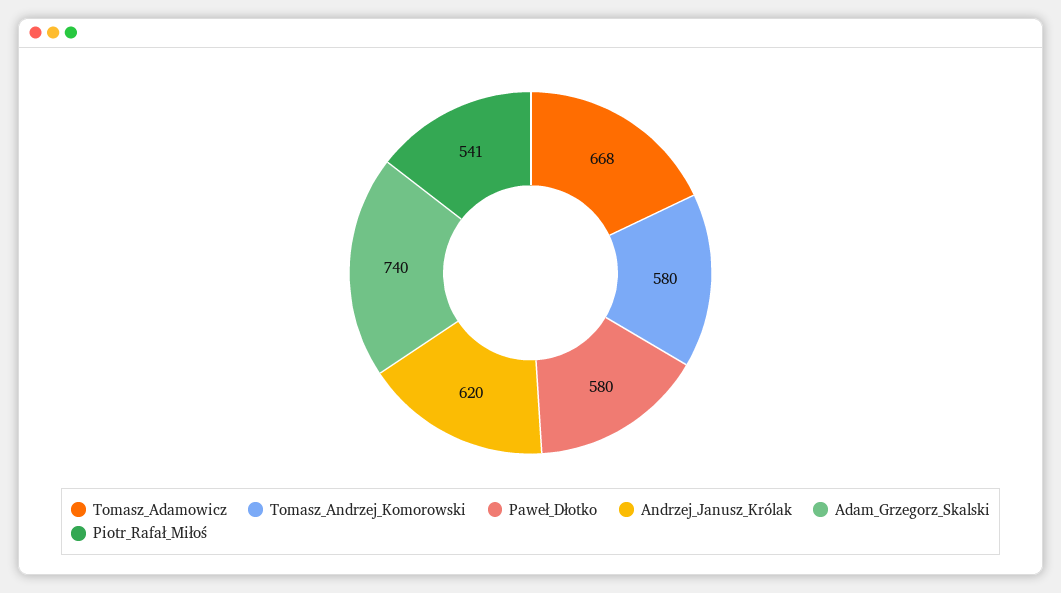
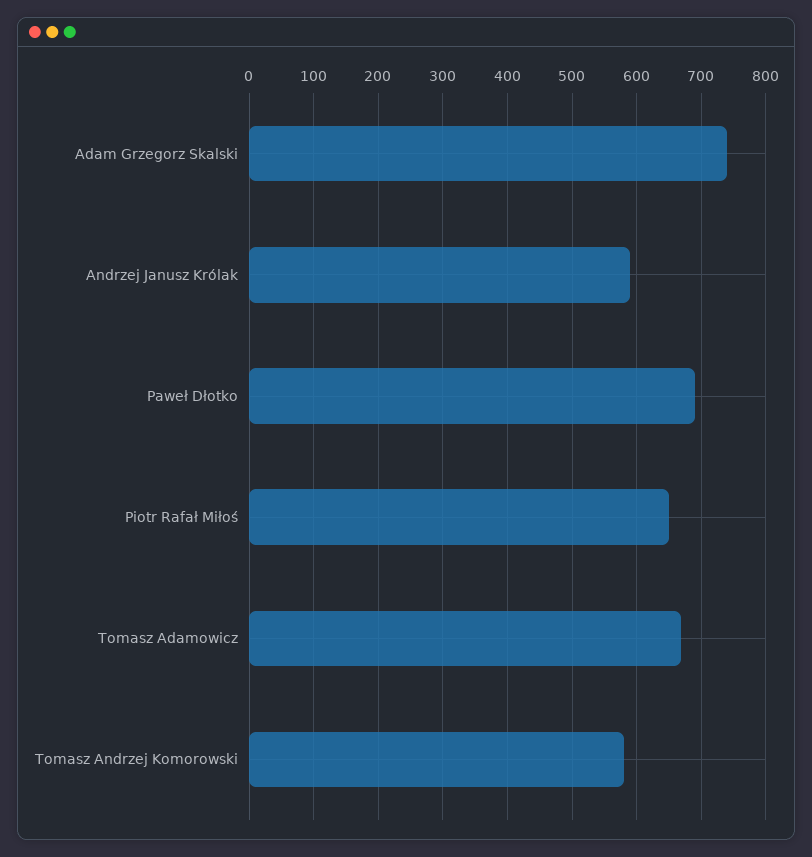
Paweł_Dłotko: 580 -> 690
Andrzej_Janusz_Królak: 620 -> 590
Piotr_Rafał_Miłoś: 541 -> 650

